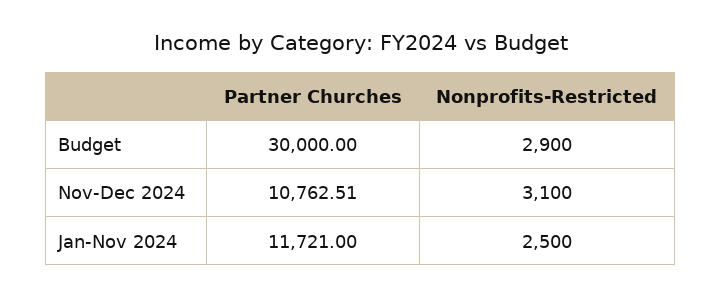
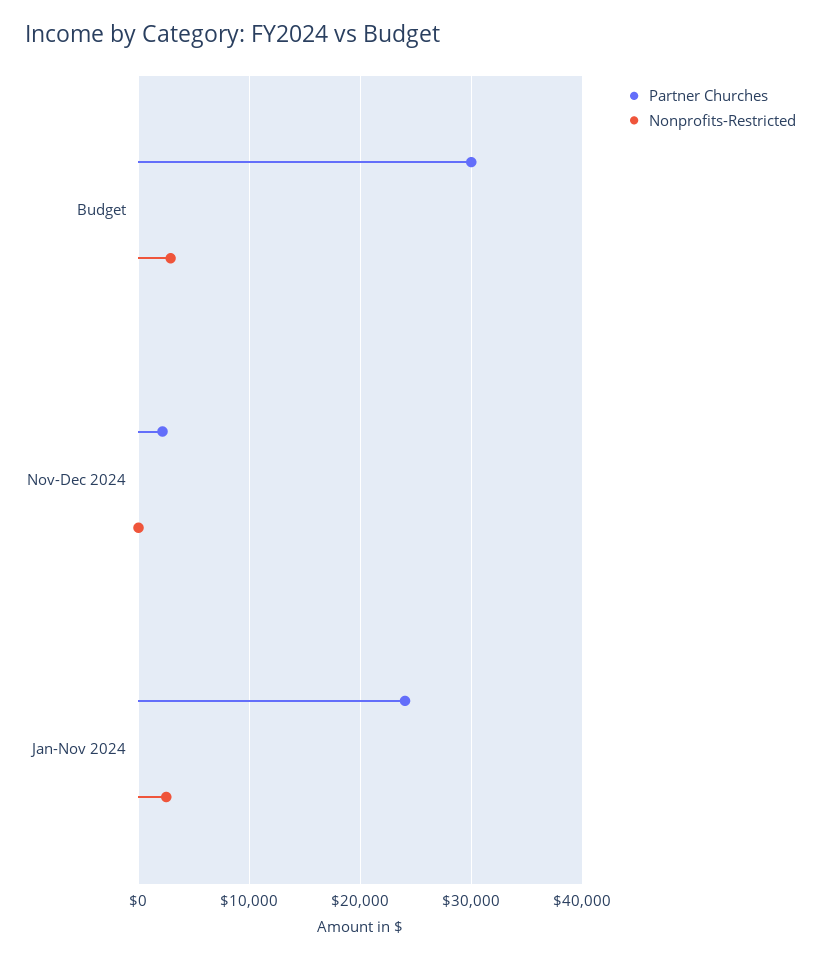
Partner Churches, Nov-Dec 2024: 10762.51 -> 2000
Nonprofits-Restricted, Nov-Dec 2024: 3100 -> 0
Partner Churches, Jan-Nov 2024: 11721 -> 24000

